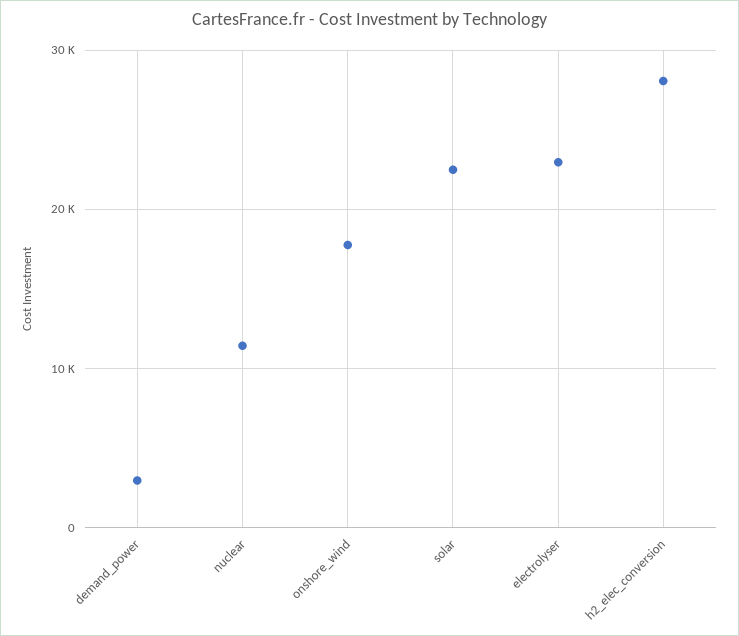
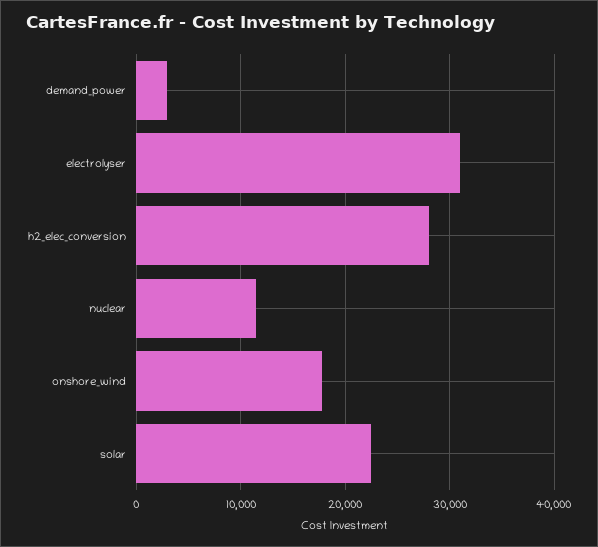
electrolyser: 23000 -> 31000

